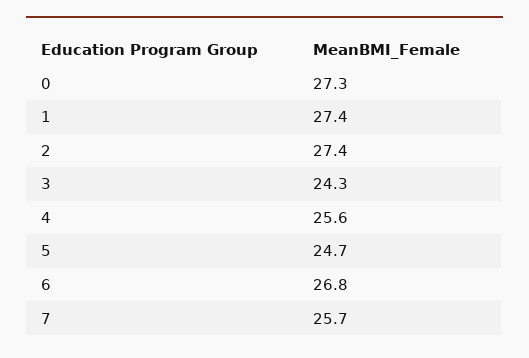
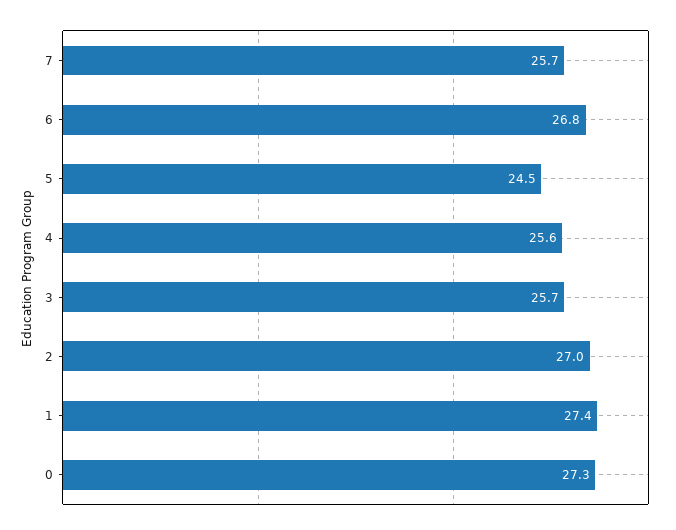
2: 27.4 -> 27
3: 24.3 -> 25.7
5: 24.7 -> 24.5

